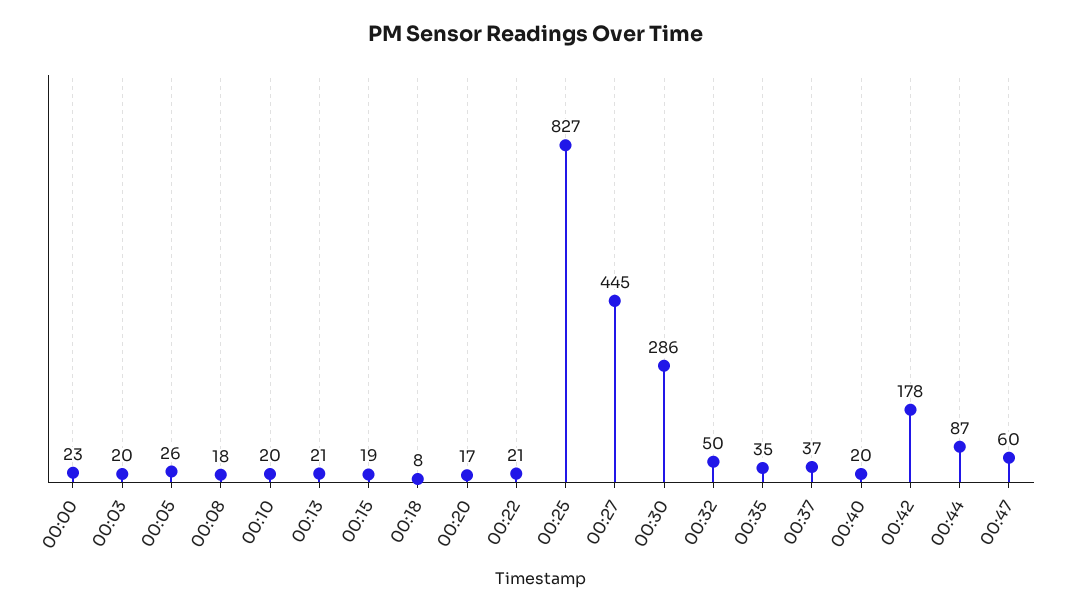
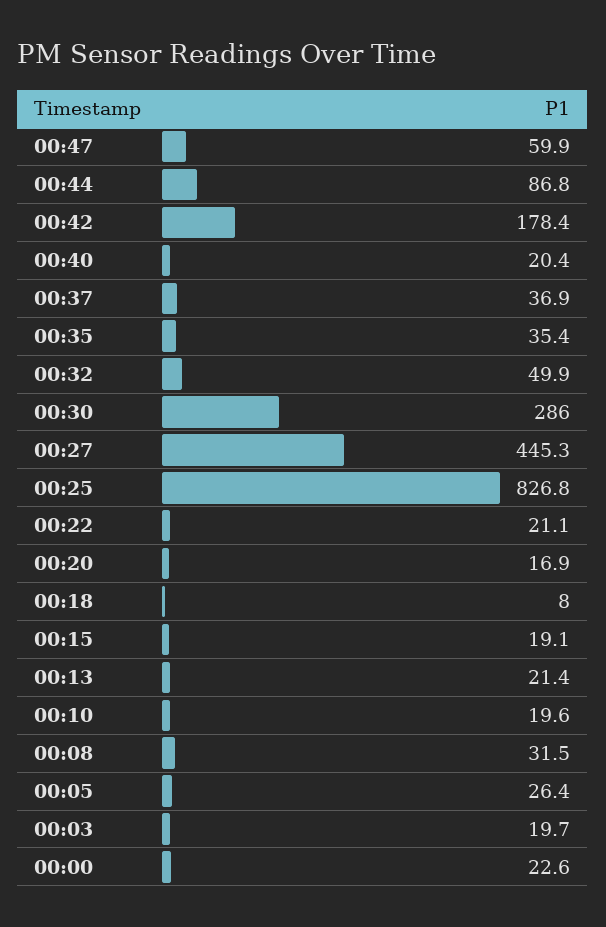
00:08: 18 -> 31.5

